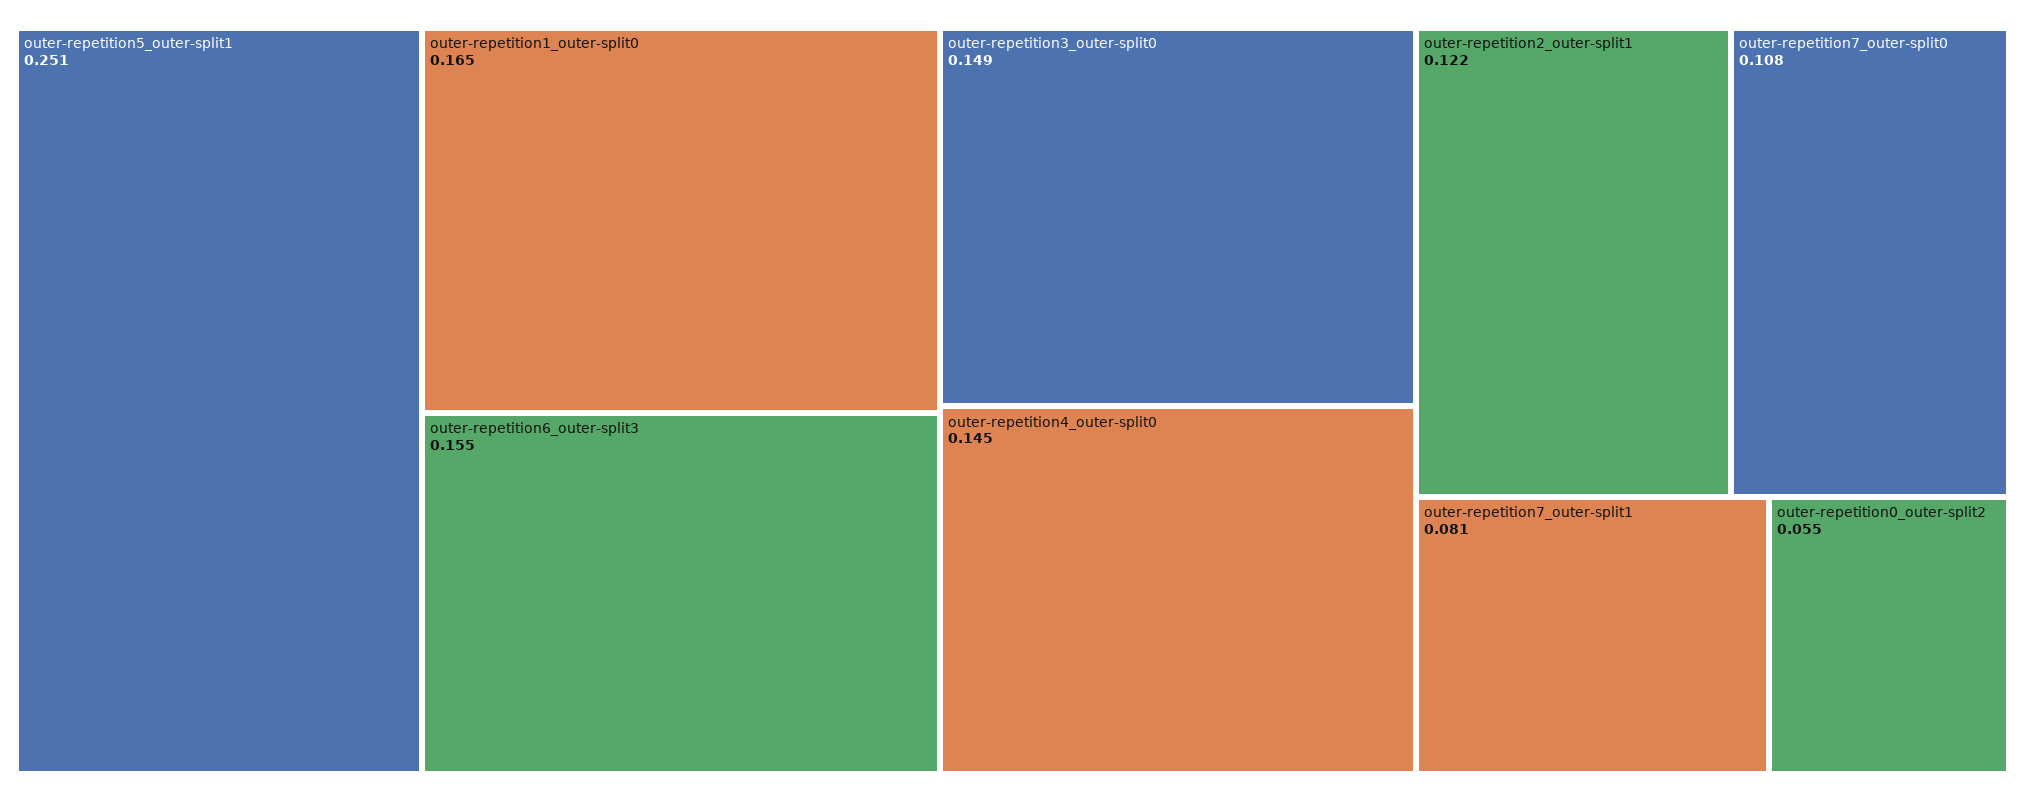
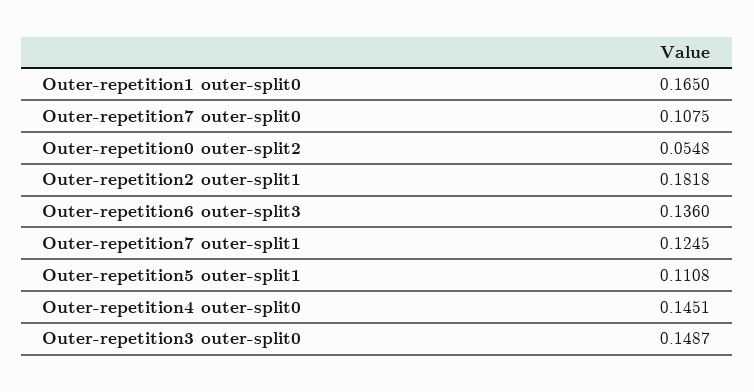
outer-repetition5_outer-split1: 0.251 -> 0.1108
outer-repetition6_outer-split3: 0.155 -> 0.136
outer-repetition2_outer-split1: 0.122 -> 0.1818
outer-repetition7_outer-split1: 0.081 -> 0.1245

